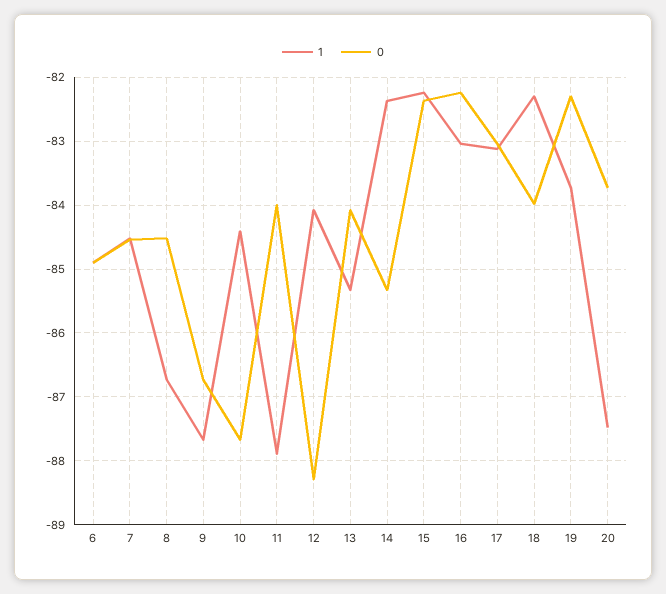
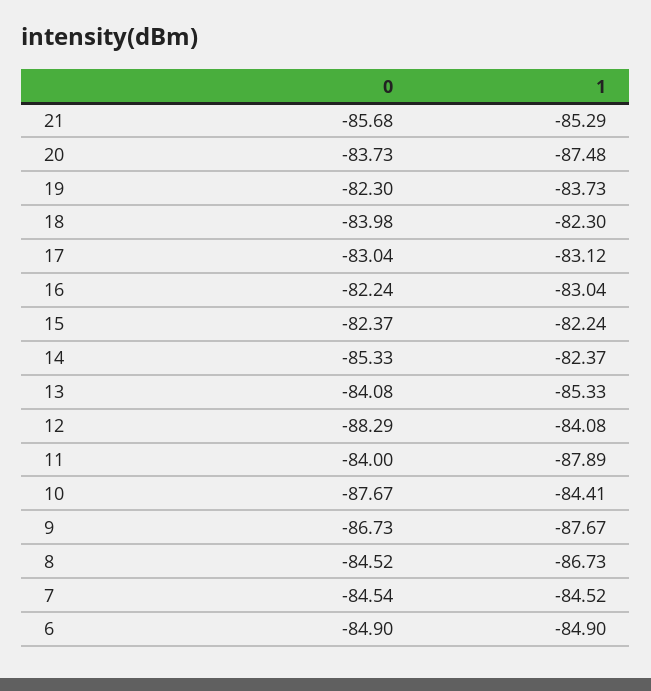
0, 21: none -> -85.68
1, 21: none -> -85.29

